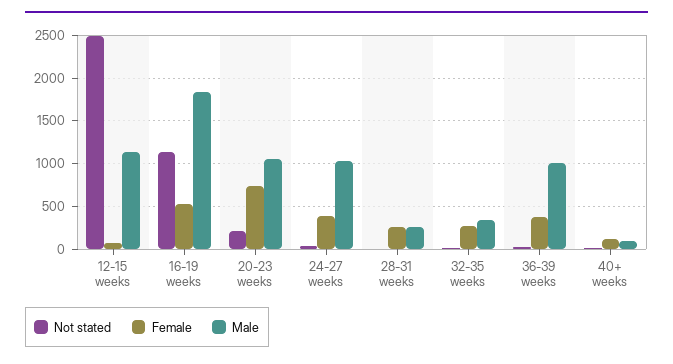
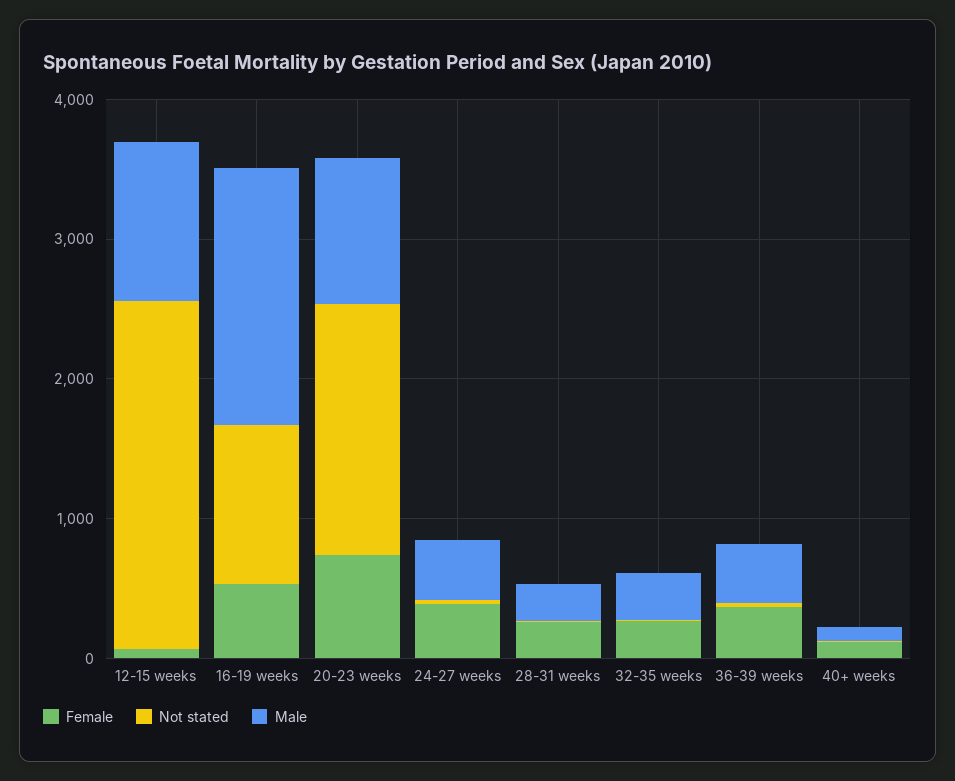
Not stated, 20-23 weeks: 200 -> 1800
Male, 24-27 weeks: 1000 -> 400
Male, 36-39 weeks: 1000 -> 400

